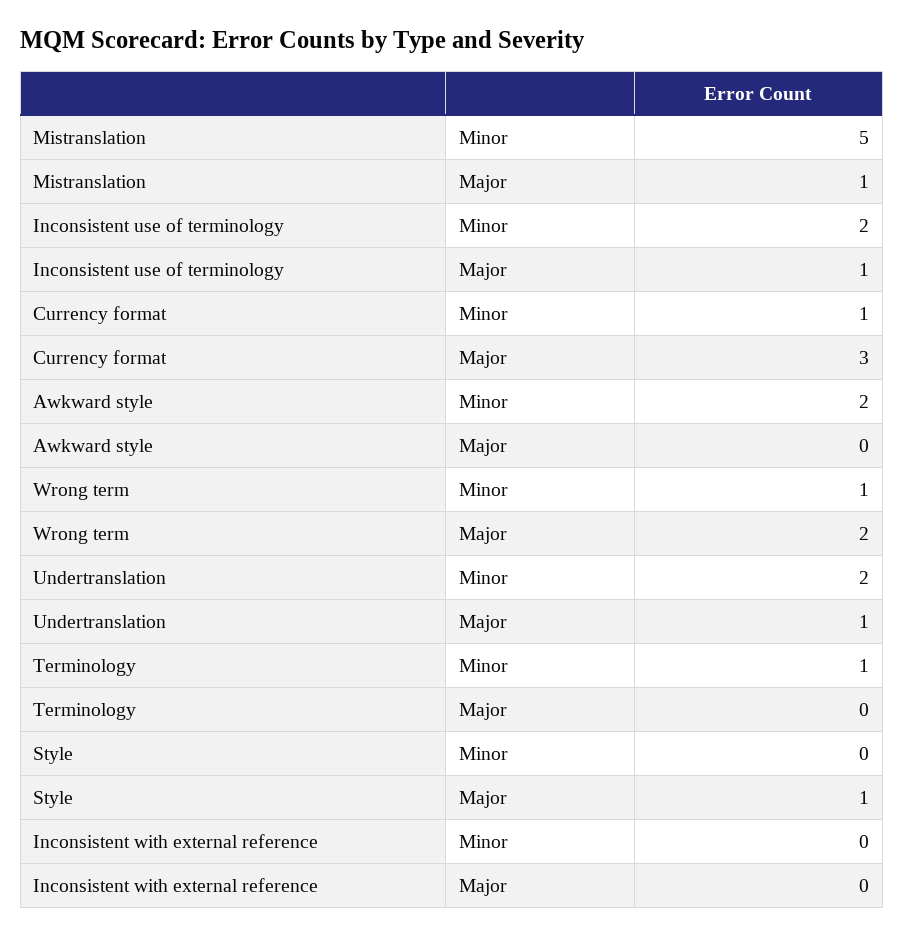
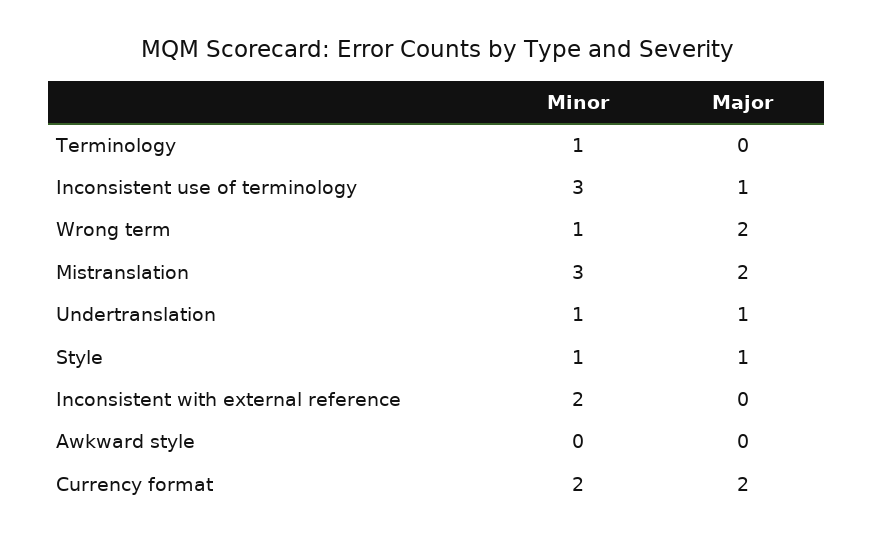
Mistranslation, Minor: 5 -> 3
Mistranslation, Major: 1 -> 2
Inconsistent use of terminology, Minor: 2 -> 3
Currency format, Minor: 1 -> 2
Currency format, Major: 3 -> 2
Awkward style, Minor: 2 -> 0
Undertranslation, Minor: 2 -> 1
Style, Minor: 0 -> 1
Inconsistent with external reference, Minor: 0 -> 2

